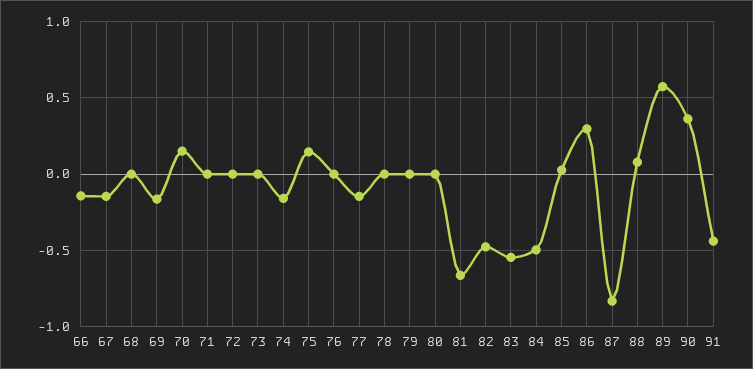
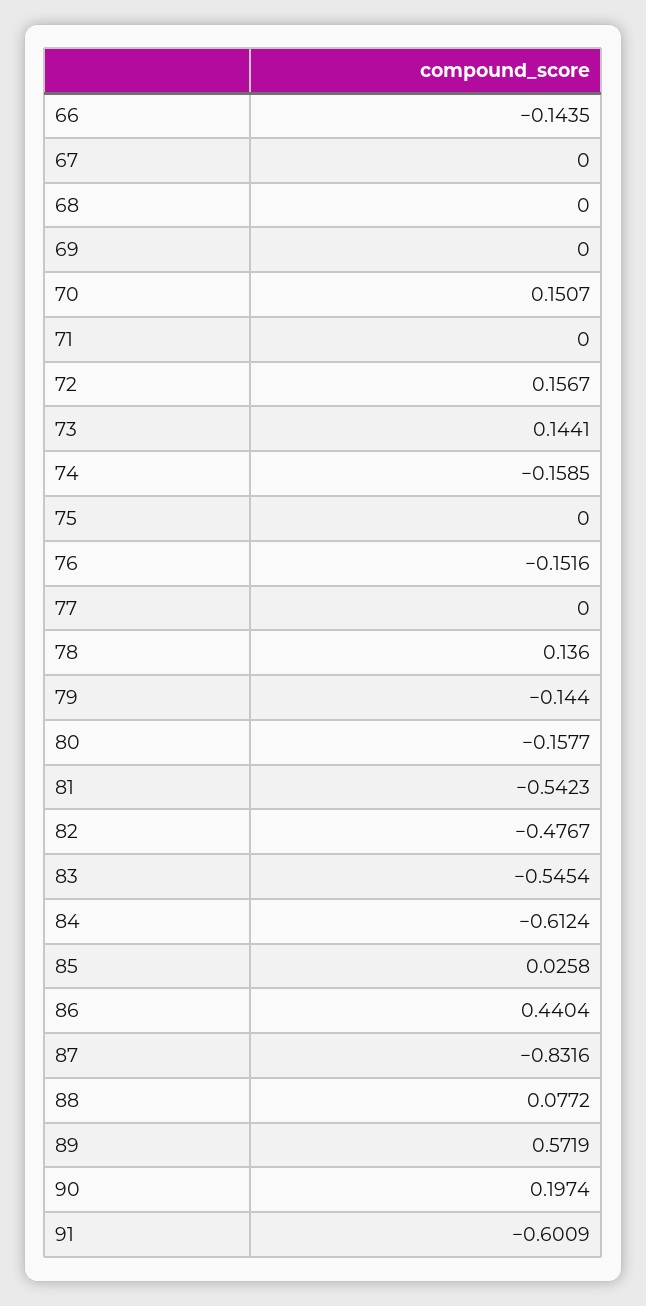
67: -0.15 -> 0
69: -0.15 -> 0
72: 0 -> 0.1567
73: 0 -> 0.1441
75: 0.15 -> 0
76: 0 -> -0.1516
77: -0.15 -> 0
78: 0 -> 0.136
79: 0 -> -0.144
80: 0 -> -0.1577
81: -0.65 -> -0.5423
84: -0.5 -> -0.6124
86: 0.3 -> 0.4404
90: 0.35 -> 0.1974
91: -0.45 -> -0.6009

